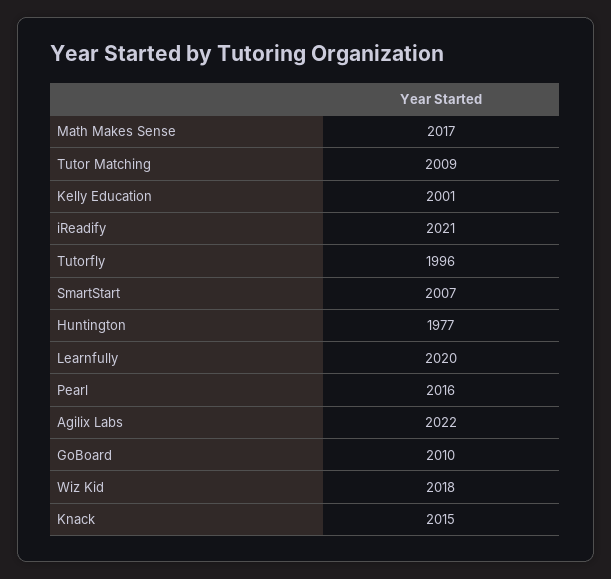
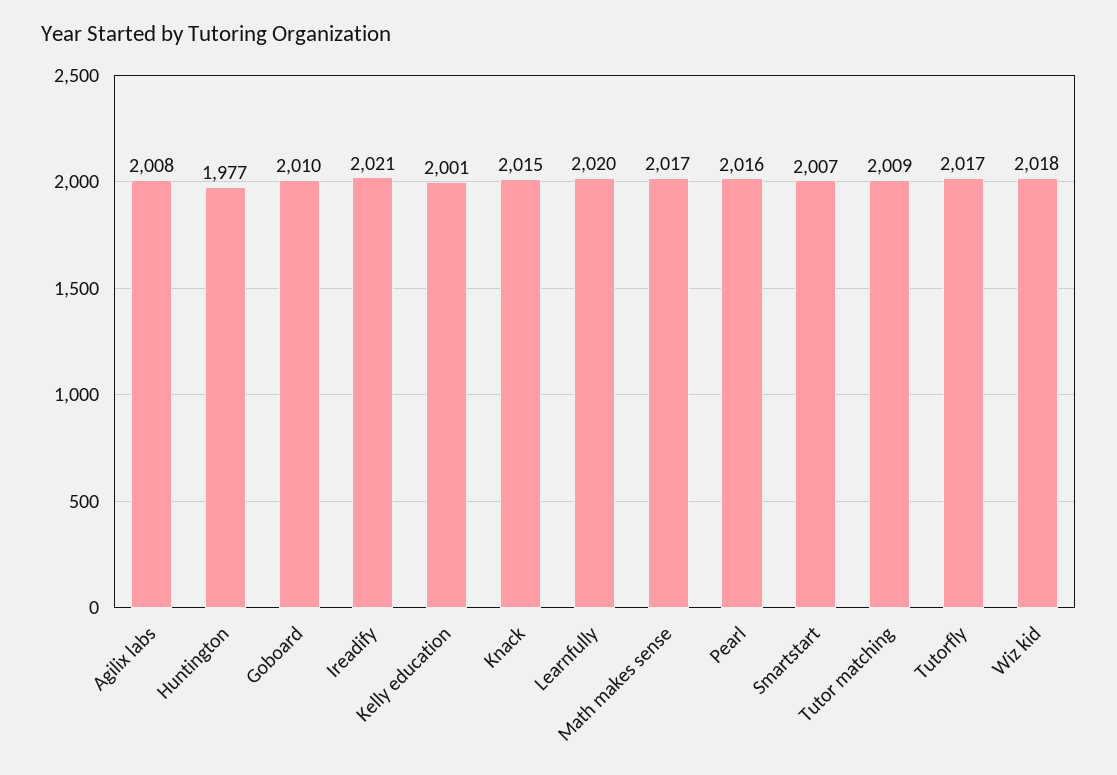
Tutorfly: 1996 -> 2017
Agilix Labs: 2022 -> 2008

